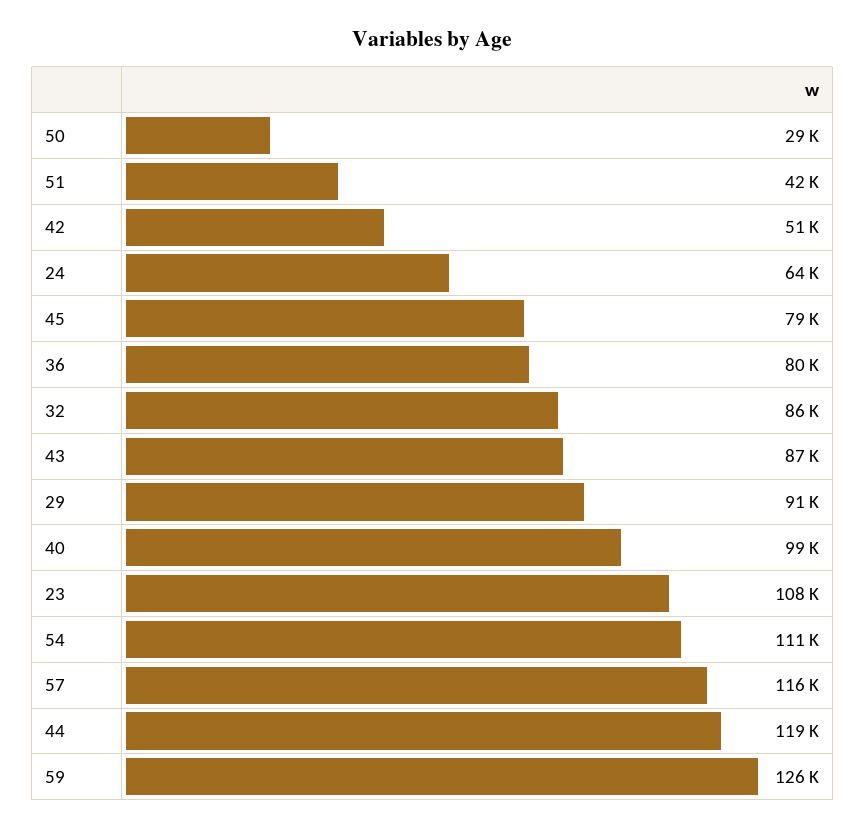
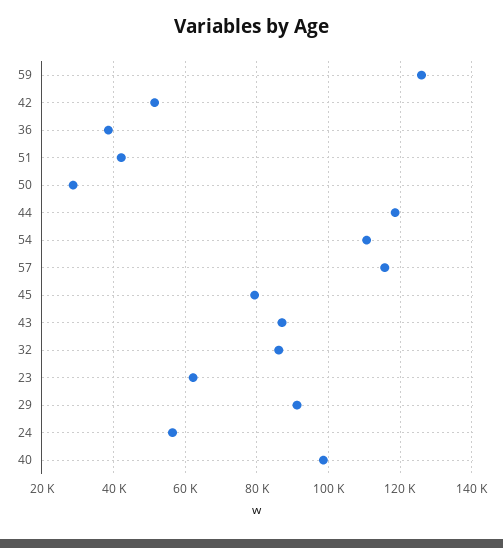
24: 64000 -> 56000
36: 80000 -> 38000
23: 108000 -> 62000

